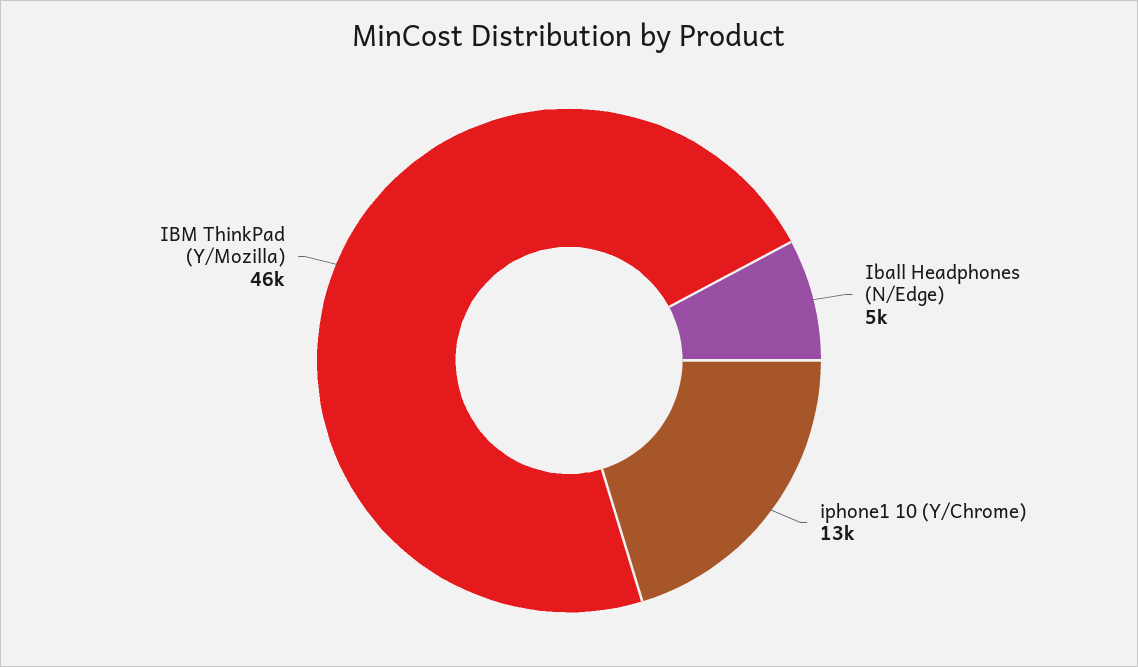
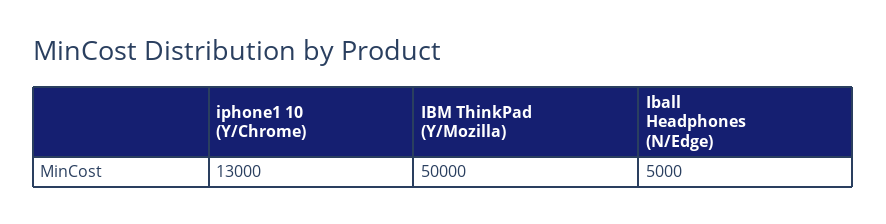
IBM ThinkPad (Y/Mozilla): 46000 -> 50000

